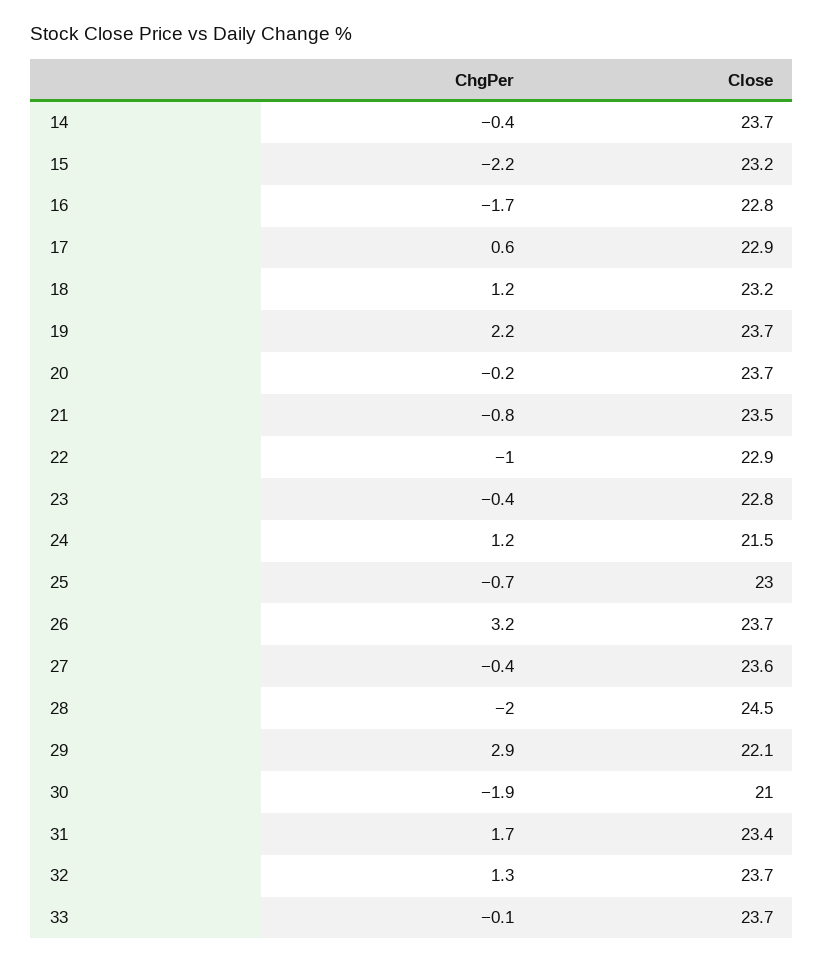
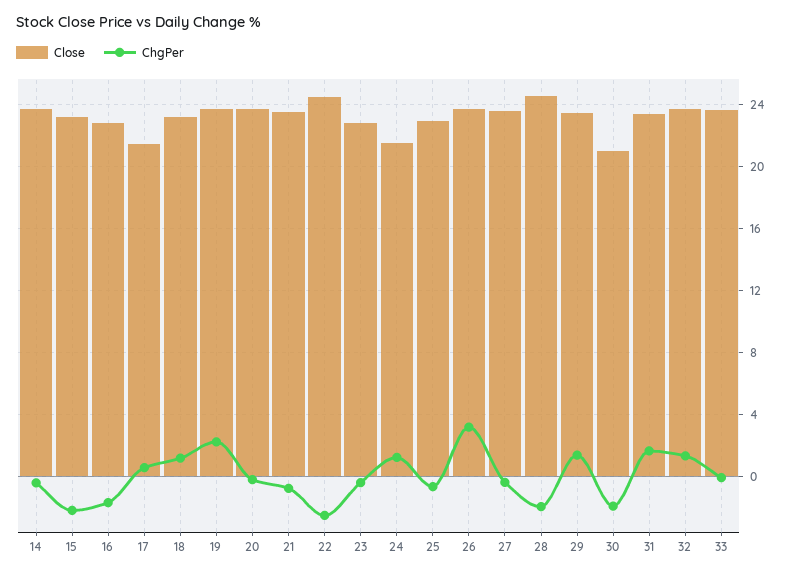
Close, 17: 22.9 -> 21.5
ChgPer, 22: -1 -> -2.5
Close, 22: 22.9 -> 24.5
ChgPer, 29: 2.9 -> 1.5
Close, 29: 22.1 -> 23.5

